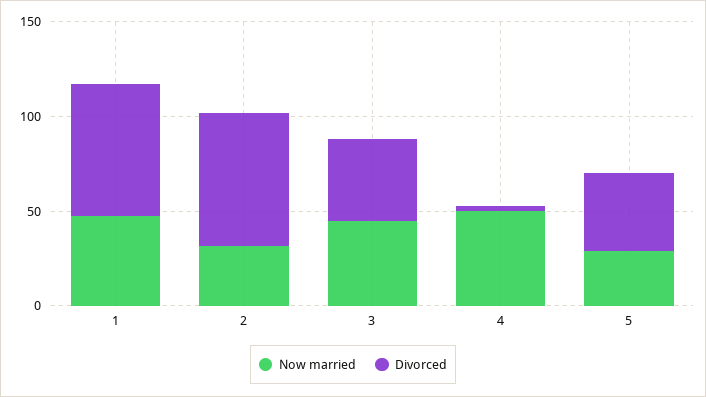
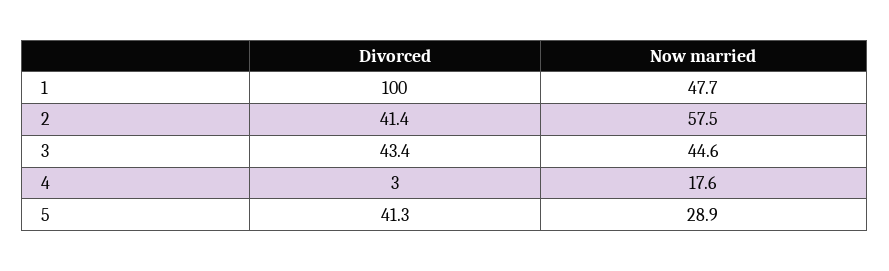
Divorced, 1: 70 -> 100
Now married, 2: 30 -> 57.5
Divorced, 2: 70 -> 41.4
Now married, 4: 50 -> 17.6

